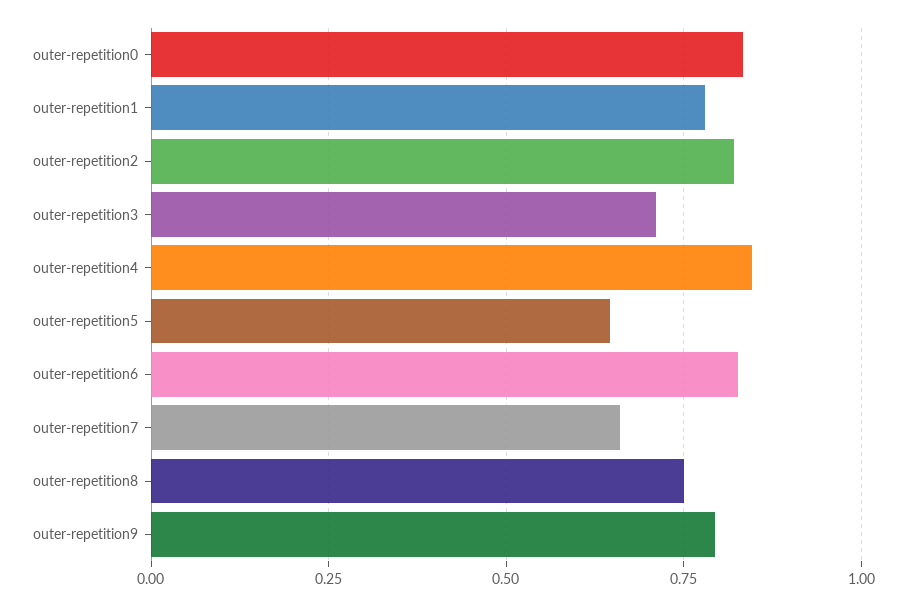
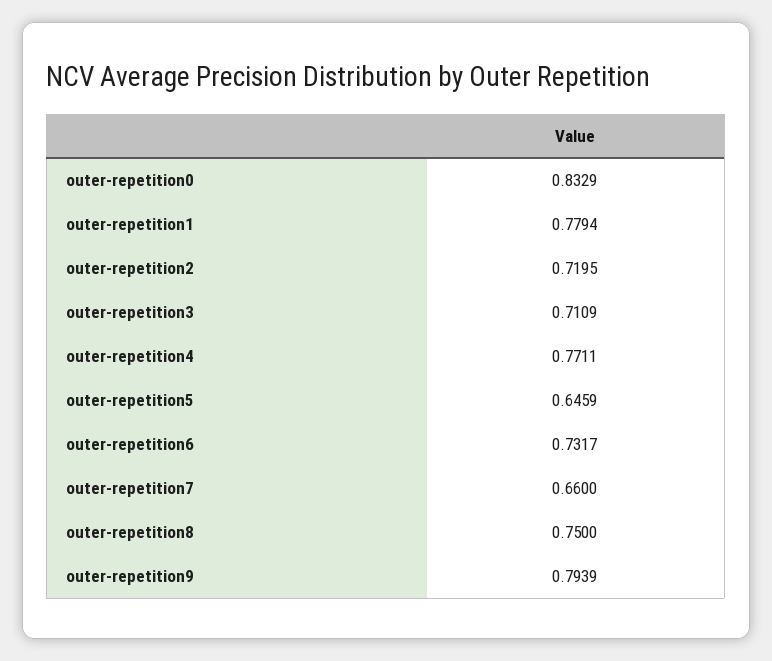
outer-repetition2: 0.825 -> 0.7195
outer-repetition4: 0.85 -> 0.7711
outer-repetition6: 0.825 -> 0.7317

